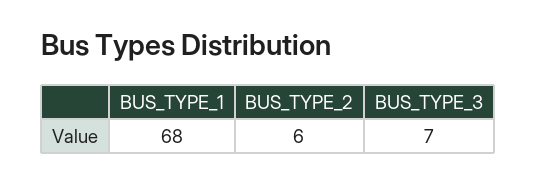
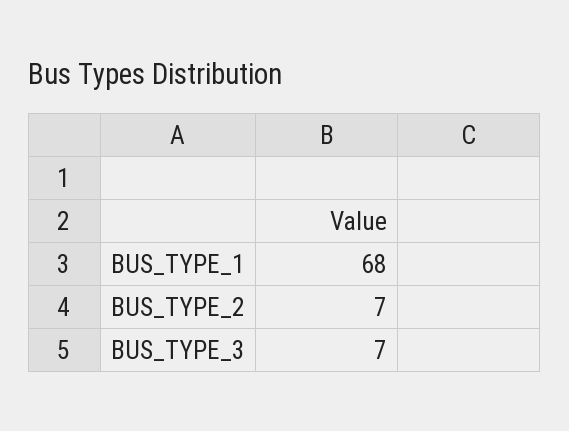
BUS_TYPE_2: 6 -> 7

